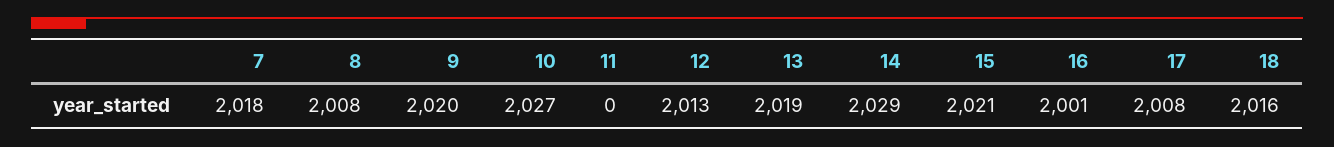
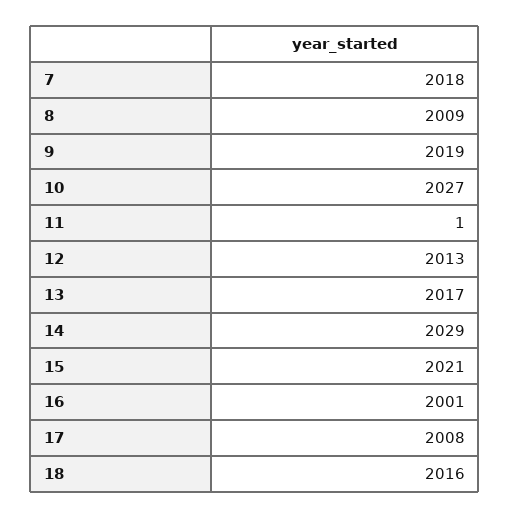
8: 2008 -> 2009
9: 2020 -> 2019
11: 0 -> 1
13: 2019 -> 2017

